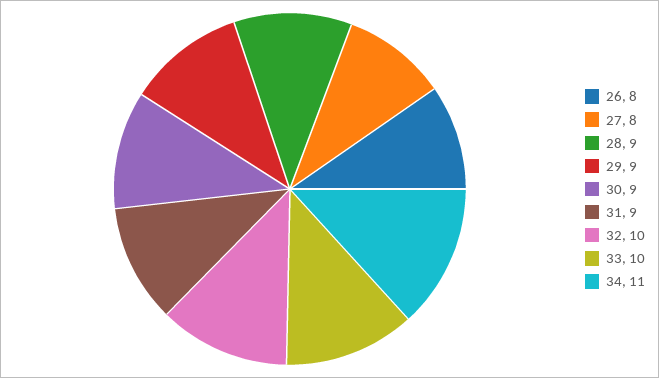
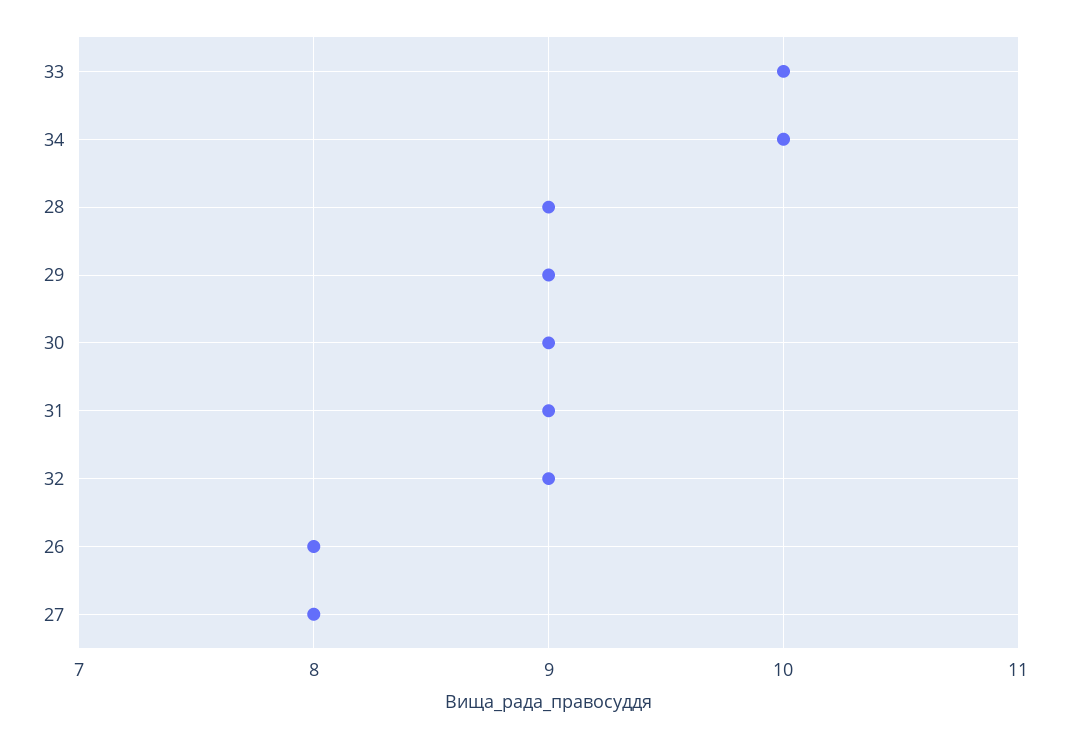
32: 10 -> 9
34: 11 -> 10

